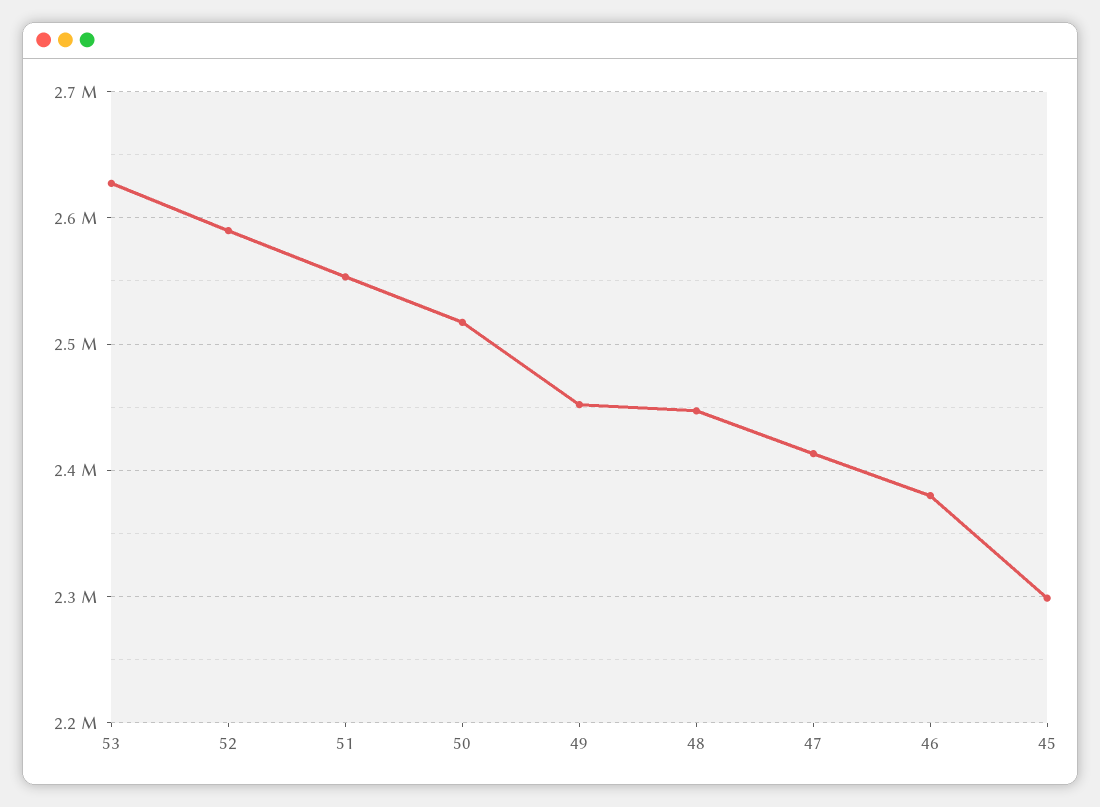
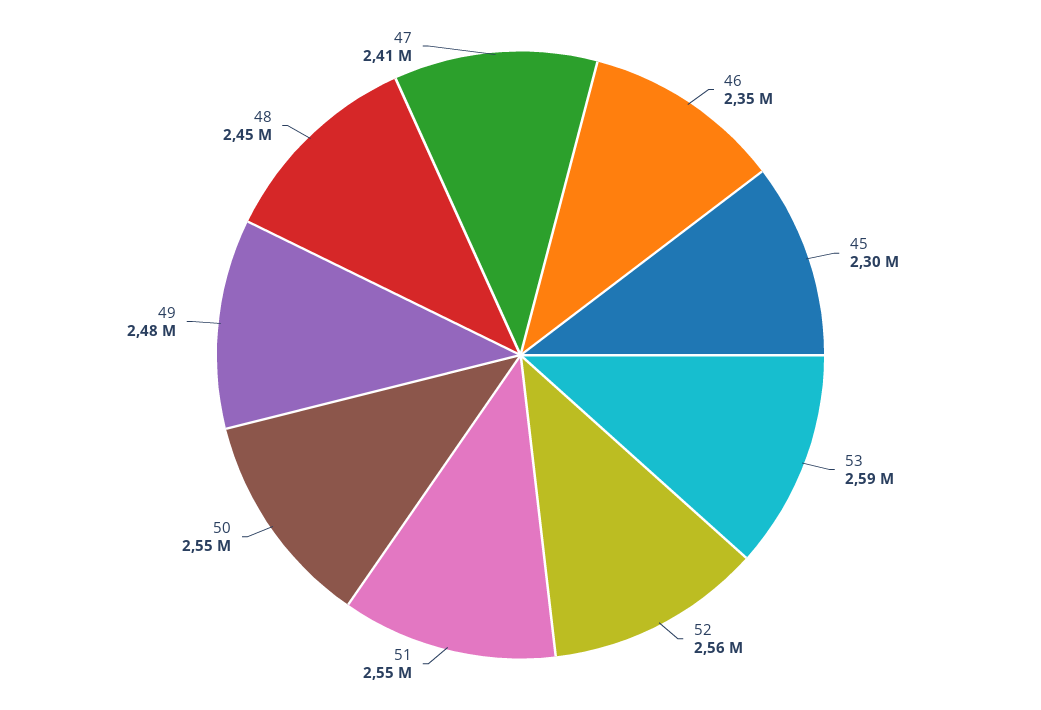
53: 2630000 -> 2590000
52: 2590000 -> 2560000
50: 2520000 -> 2550000
49: 2450000 -> 2480000
46: 2380000 -> 2350000

